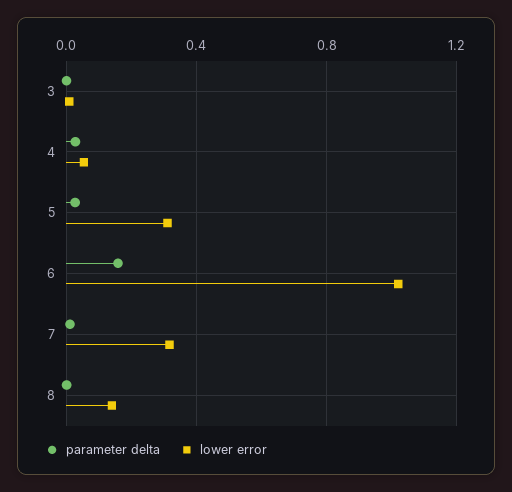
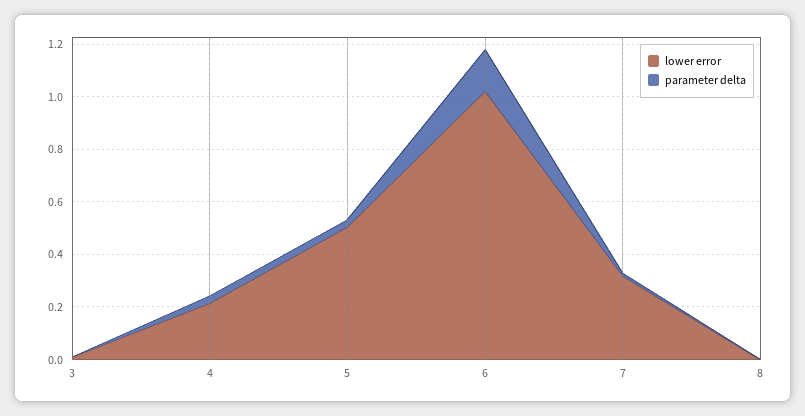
lower error, 4: 0.05 -> 0.2
lower error, 5: 0.3 -> 0.5
lower error, 8: 0.15 -> 0

